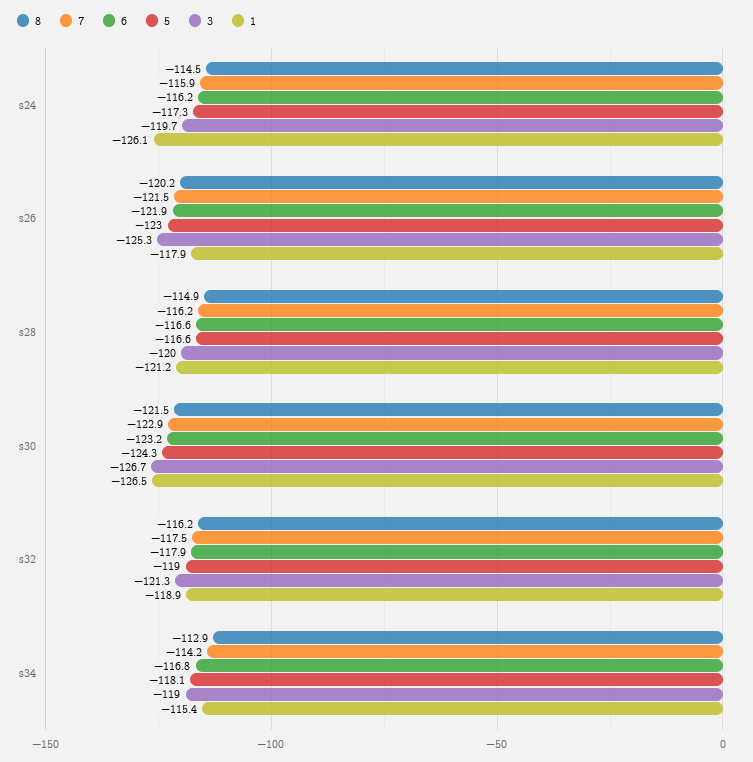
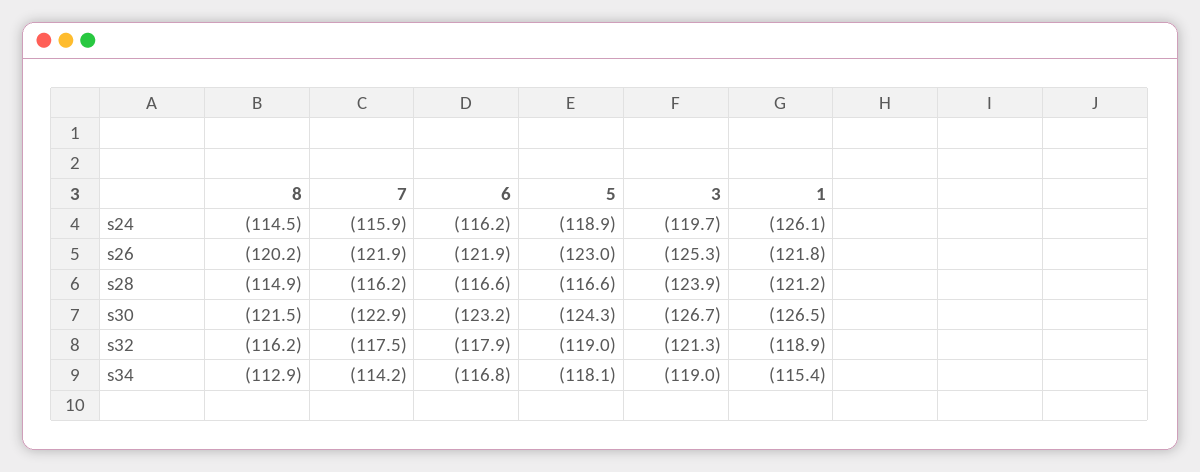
5, s24: -117.3 -> -118.9
7, s26: -121.5 -> -121.9
1, s26: -117.9 -> -121.8
3, s28: -120 -> -123.9

